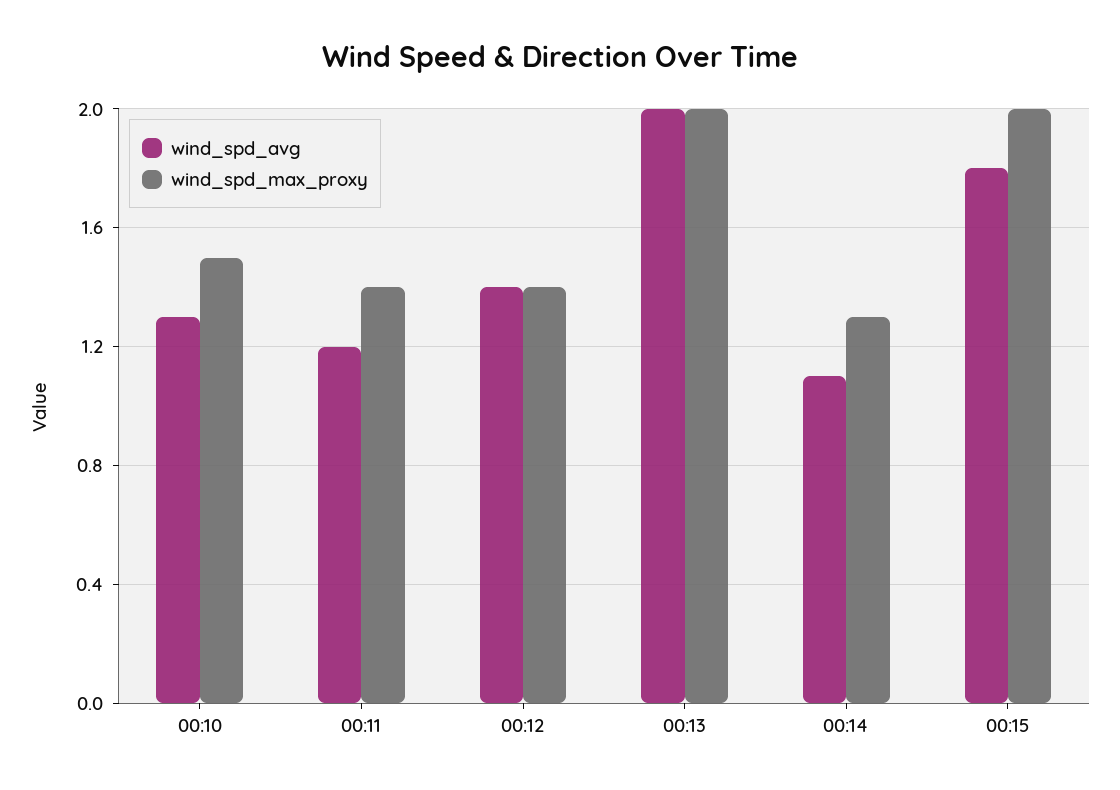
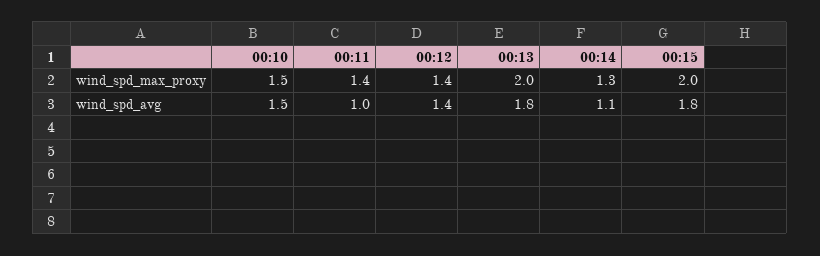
wind_spd_avg, 00:10: 1.3 -> 1.5
wind_spd_avg, 00:11: 1.2 -> 1
wind_spd_avg, 00:13: 2 -> 1.8

